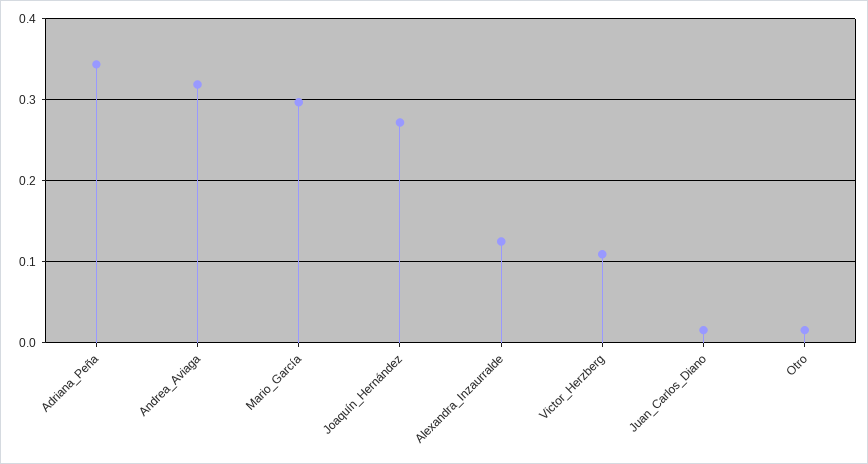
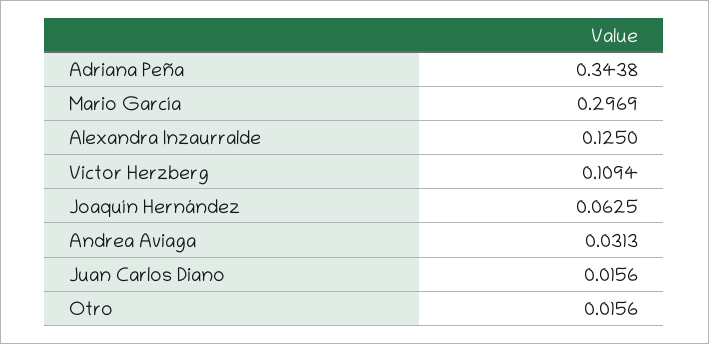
Andrea_Aviaga: 0.32 -> 0.0313
Joaquín_Hernández: 0.27 -> 0.0625

